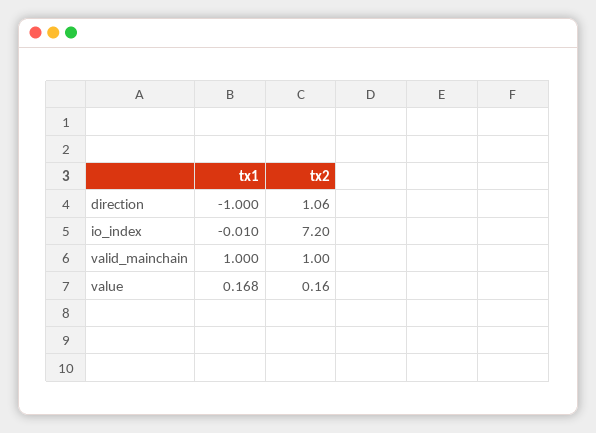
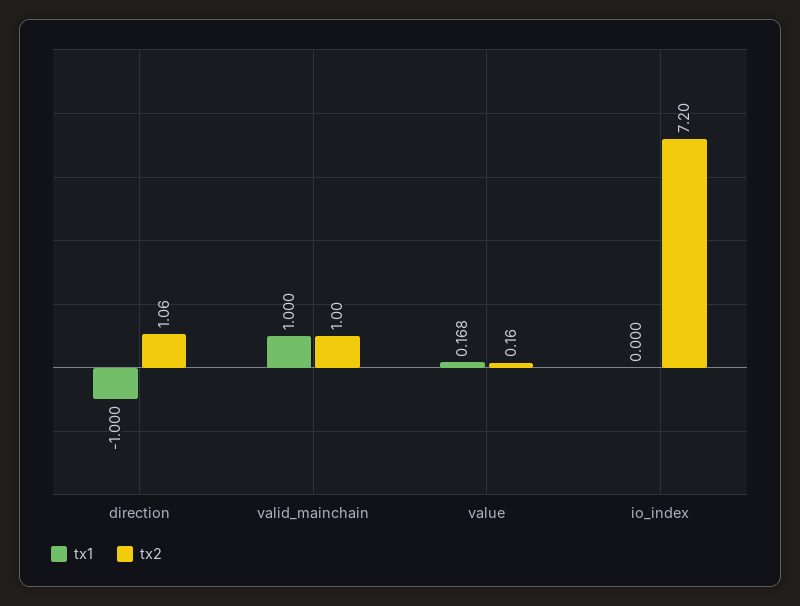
tx1, io_index: -0.01 -> 0

